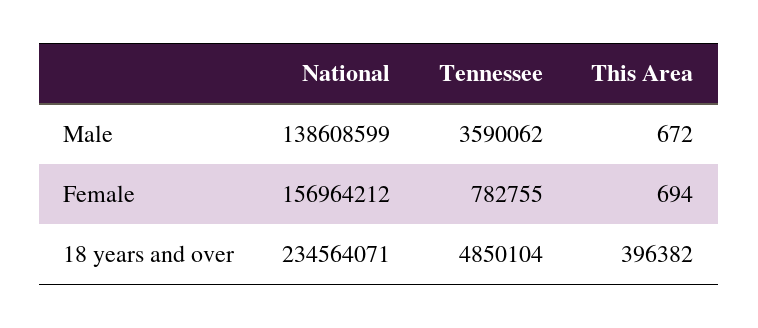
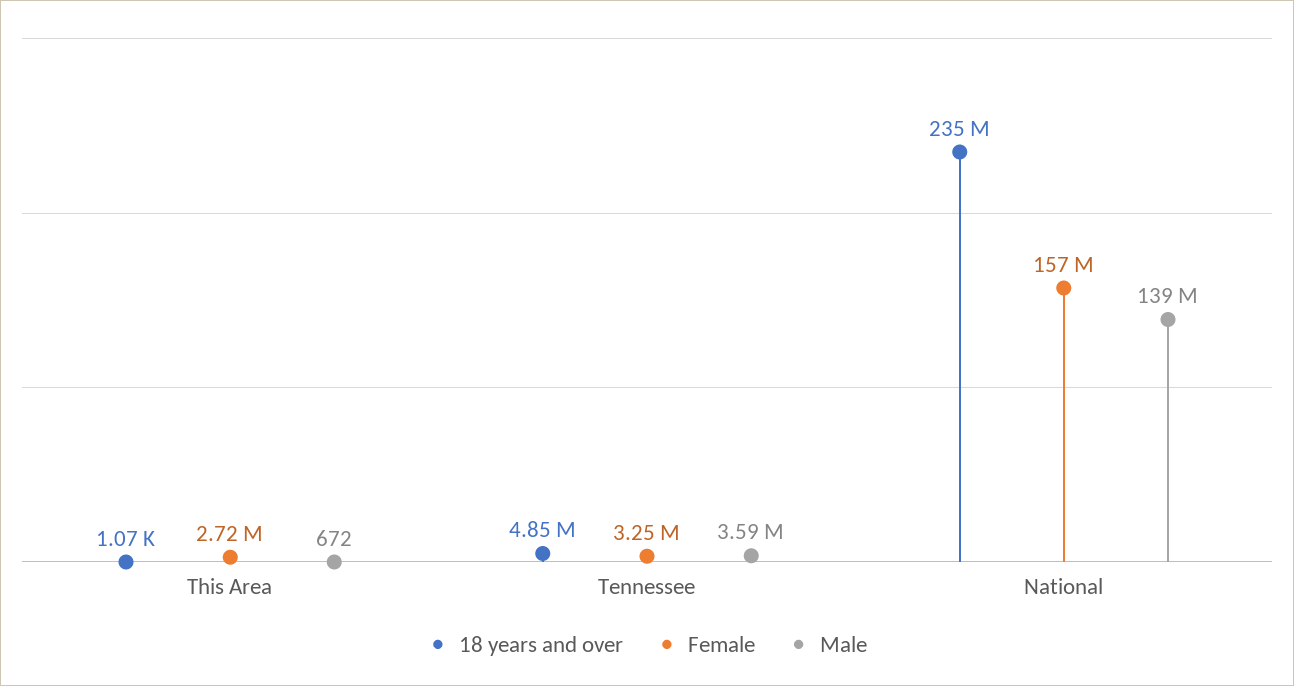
Female, Tennessee: 782755 -> 3250000
Female, This Area: 694 -> 2720000
18 years and over, This Area: 396382 -> 1070

